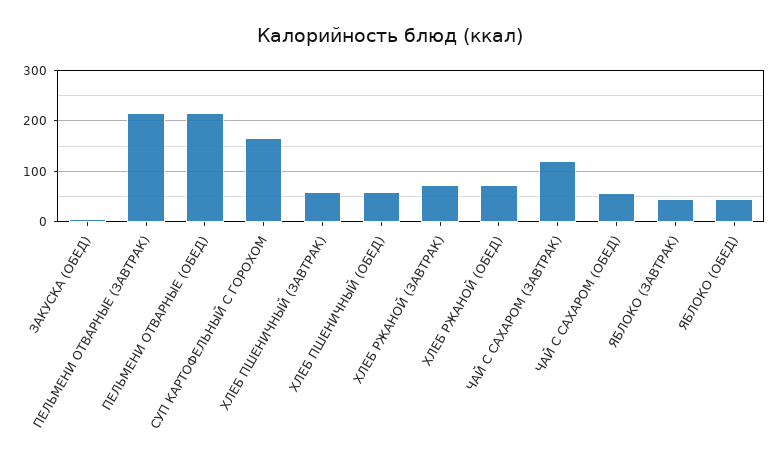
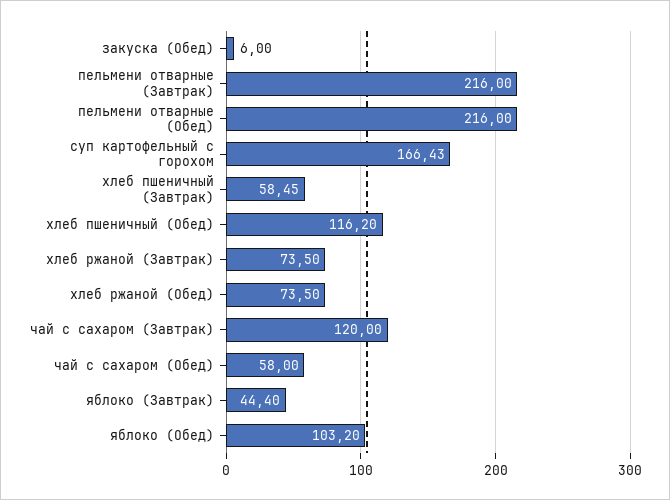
ХЛЕБ ПШЕНИЧНЫЙ (ОБЕД): 60 -> 116.2
ЯБЛОКО (ОБЕД): 40 -> 103.2

